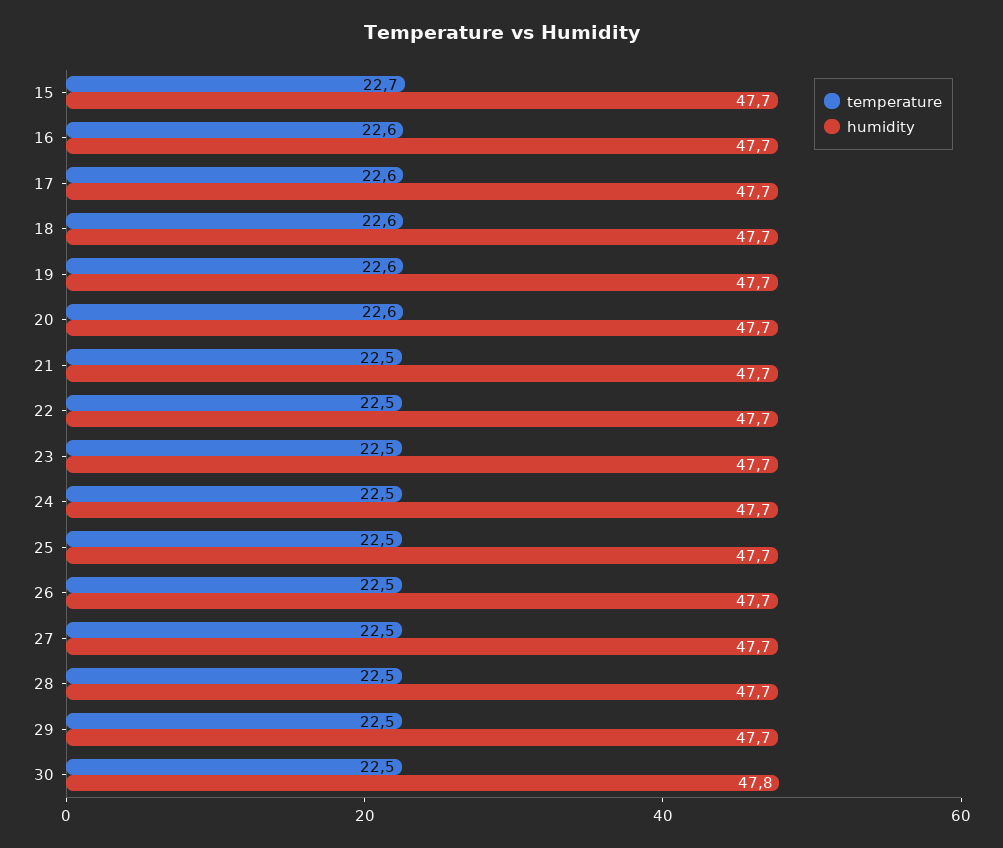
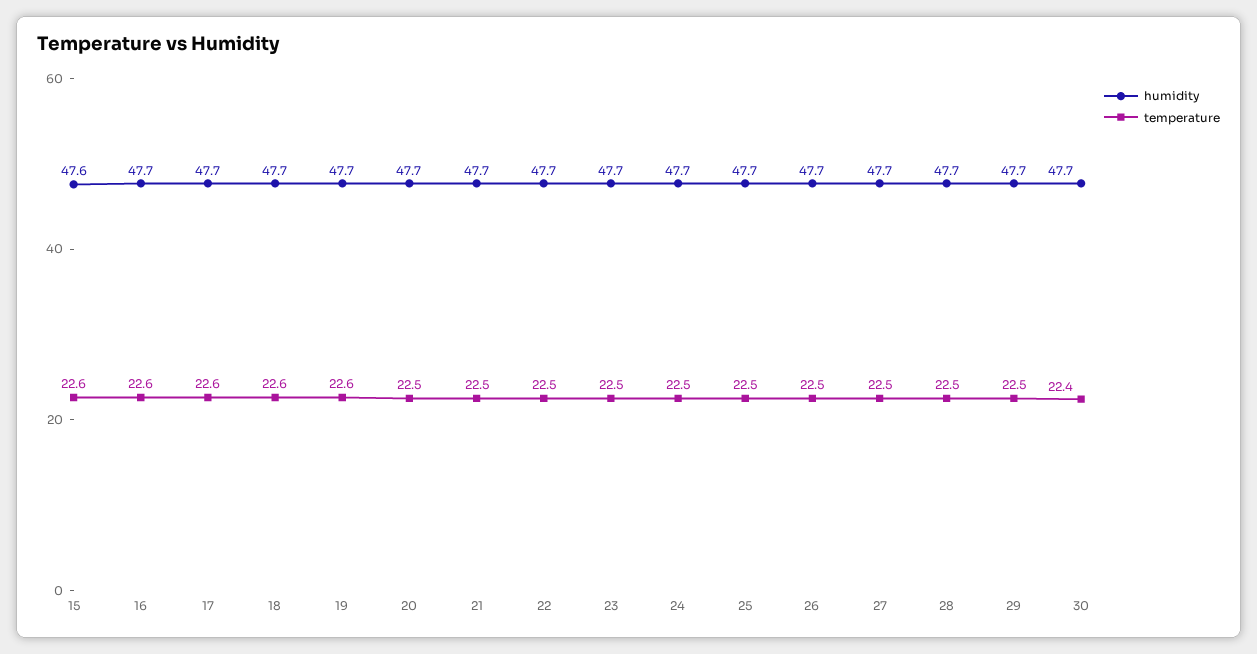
temperature, 15: 22.7 -> 22.6
humidity, 15: 47.7 -> 47.6
temperature, 20: 22.6 -> 22.5
temperature, 30: 22.5 -> 22.4
humidity, 30: 47.8 -> 47.7

